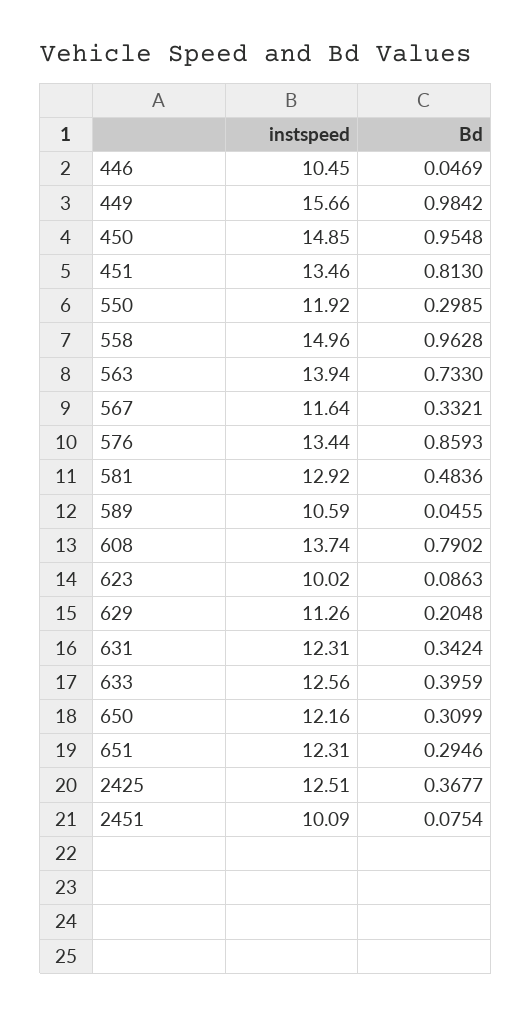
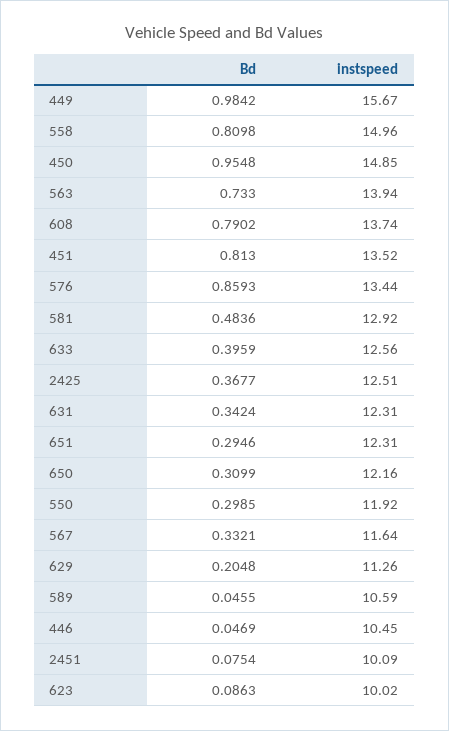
instspeed, 449: 15.66 -> 15.67
instspeed, 451: 13.46 -> 13.52
Bd, 558: 0.9628 -> 0.8098

